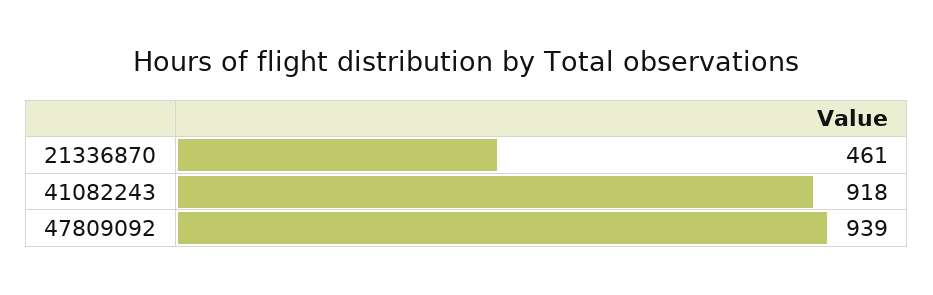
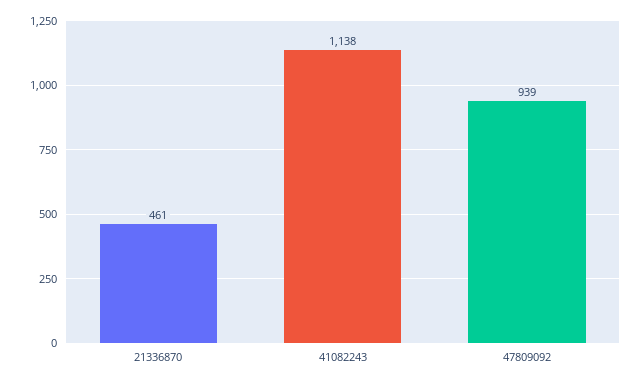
41082243: 918 -> 1138

